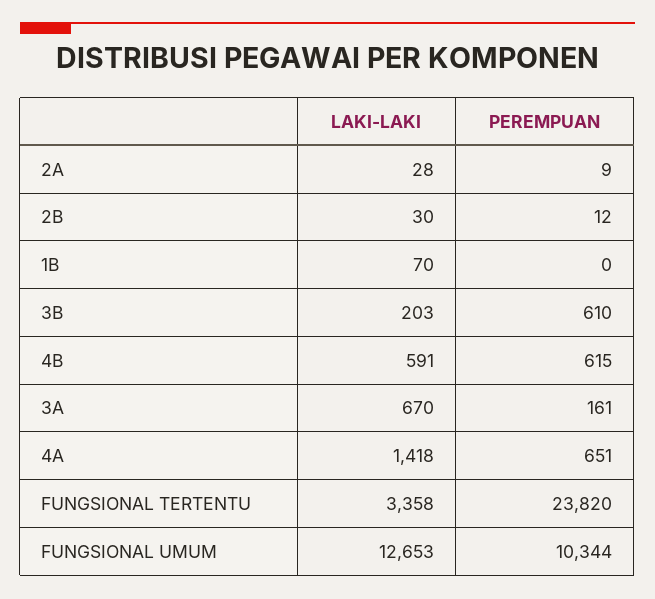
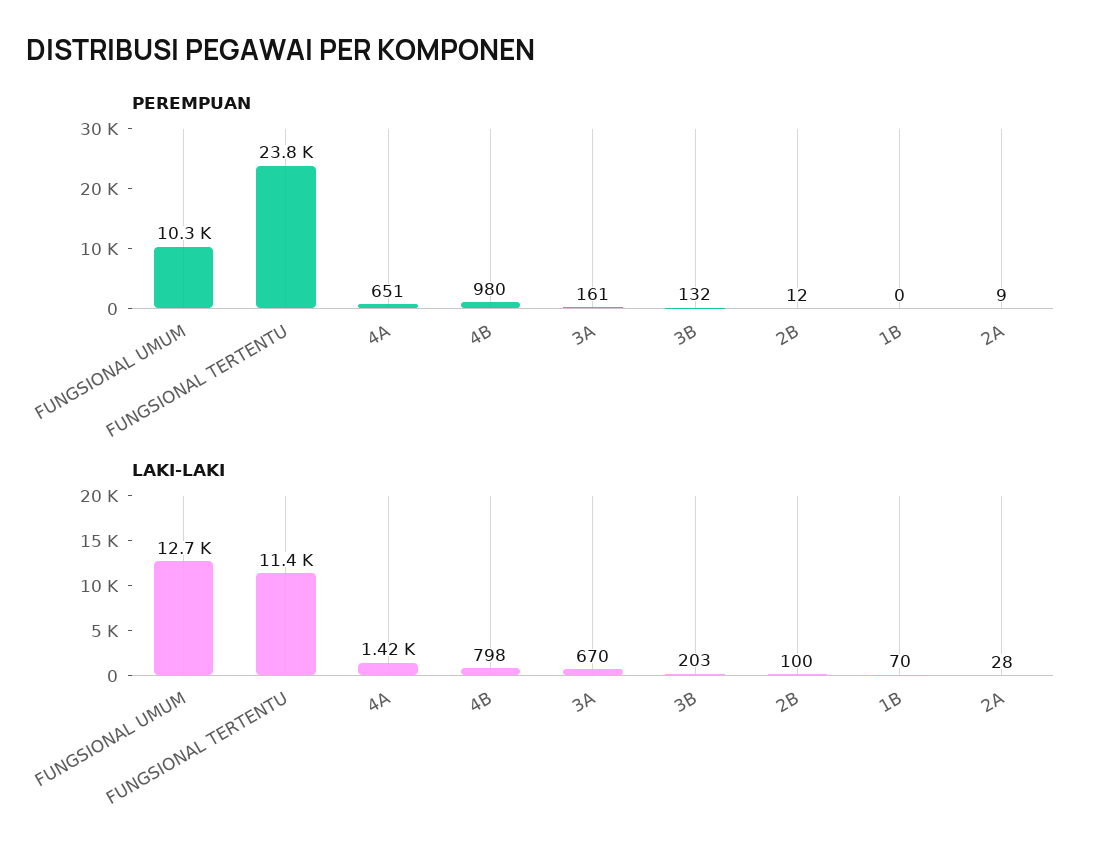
LAKI-LAKI, 2B: 30 -> 100
PEREMPUAN, 3B: 610 -> 132
LAKI-LAKI, 4B: 591 -> 798
PEREMPUAN, 4B: 615 -> 980
LAKI-LAKI, FUNGSIONAL TERTENTU: 3358 -> 11400

